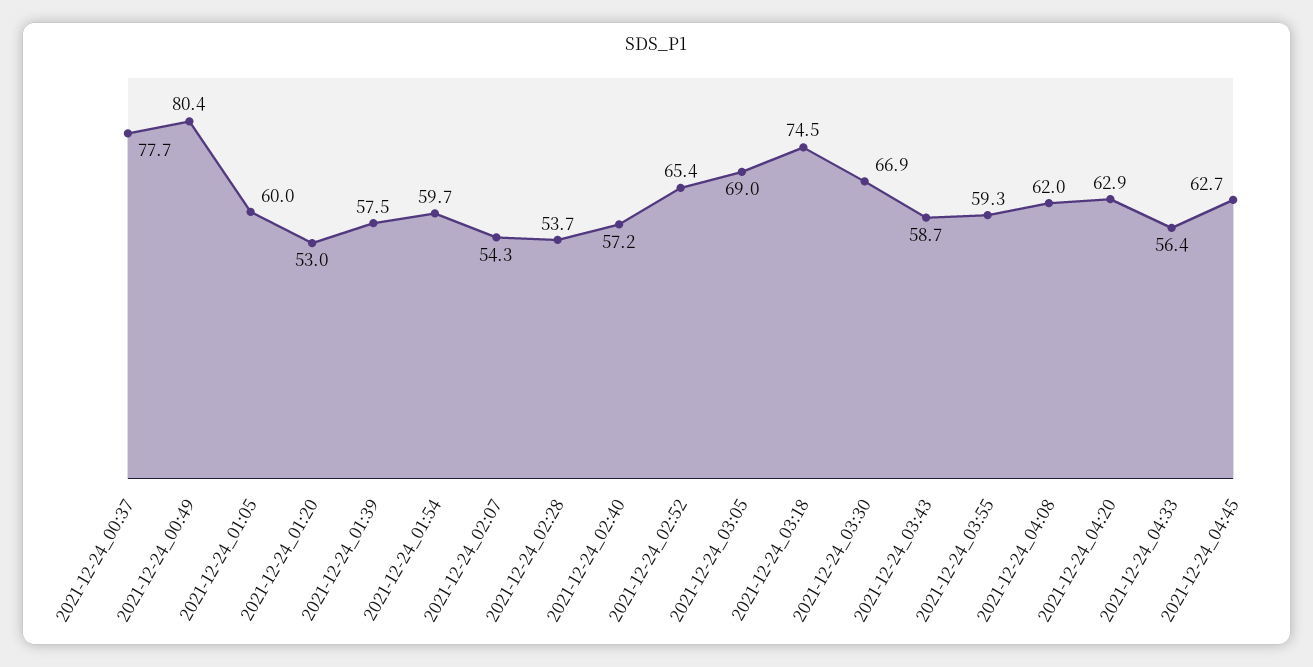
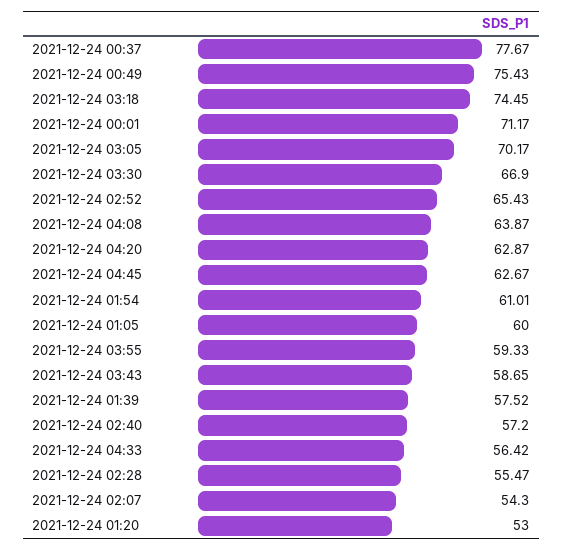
2021-12-24_00:49: 80.4 -> 75.43
2021-12-24_01:54: 59.7 -> 61.01
2021-12-24_02:28: 53.7 -> 55.47
2021-12-24_03:05: 69 -> 70.17
2021-12-24_04:08: 62 -> 63.87
2021-12-24 00:01: none -> 71.17

